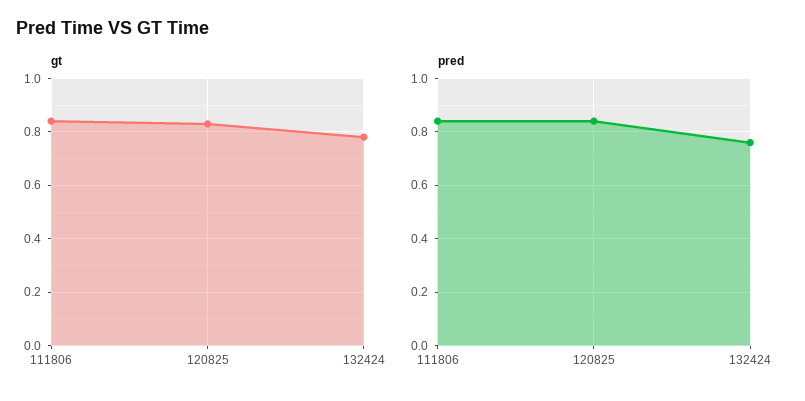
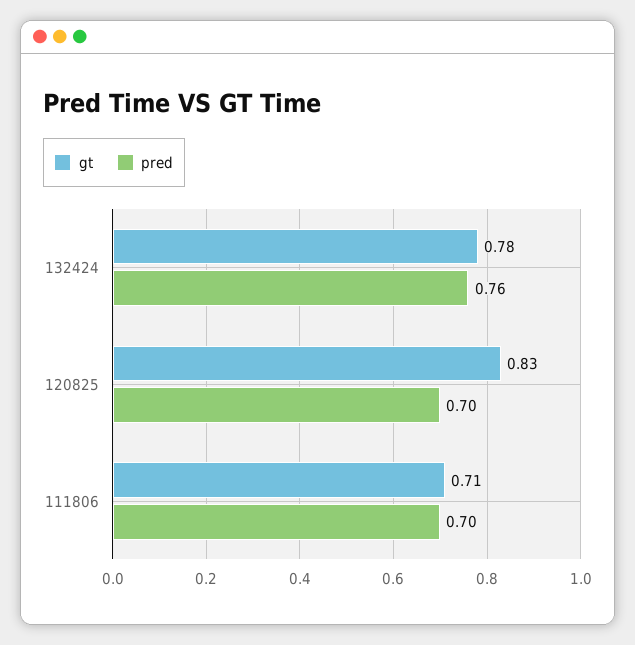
gt, 111806: 0.85 -> 0.71
pred, 111806: 0.85 -> 0.7
pred, 120825: 0.85 -> 0.7

